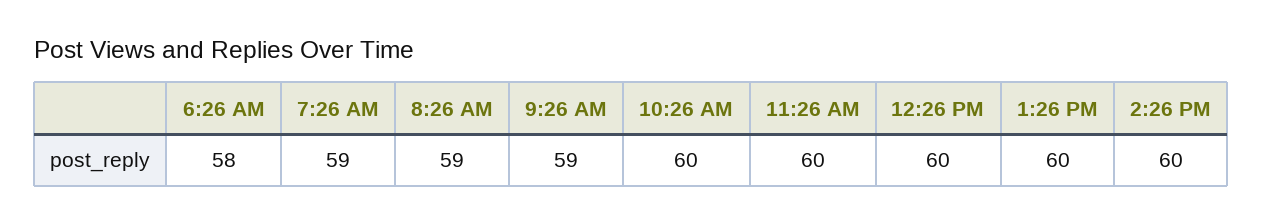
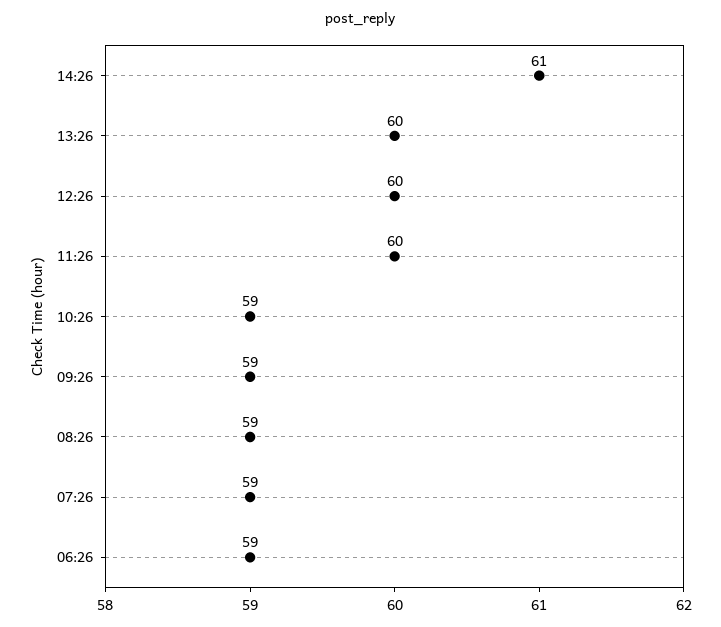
6:26 AM: 58 -> 59
10:26 AM: 60 -> 59
2:26 PM: 60 -> 61

